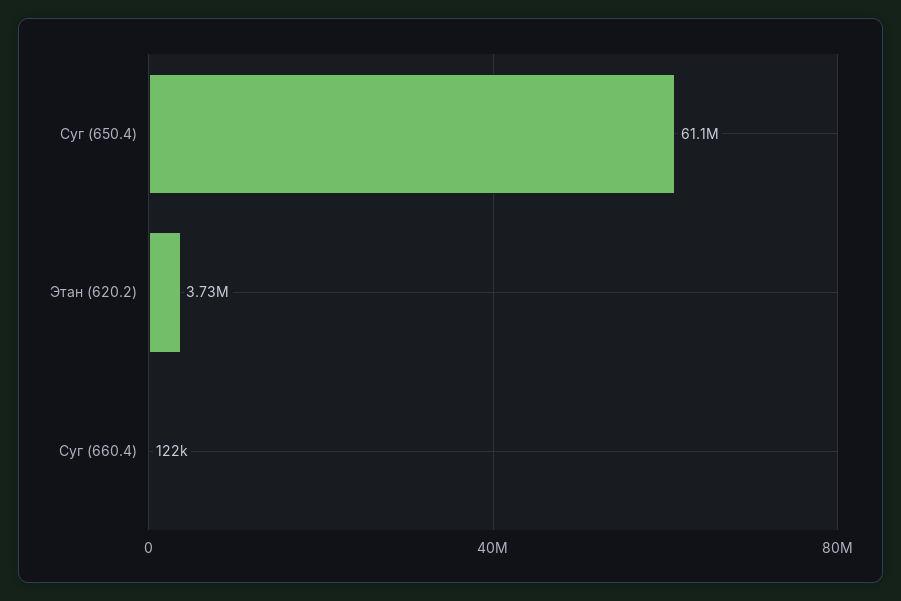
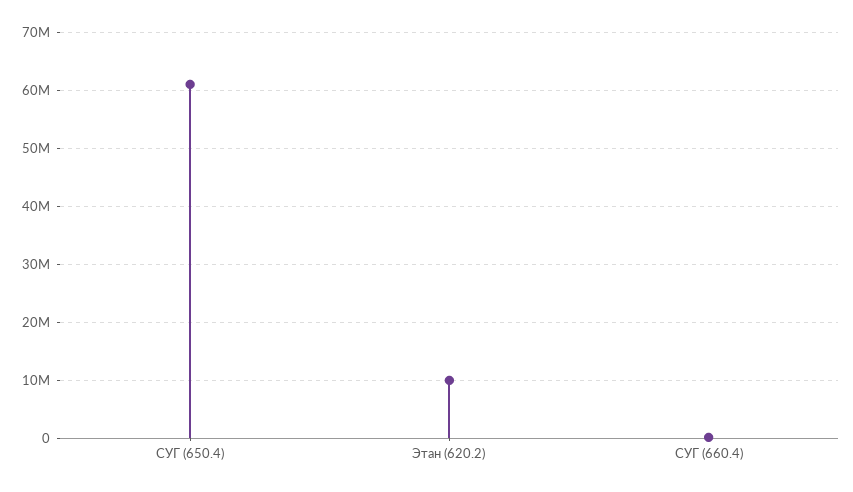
Этан (620.2): 3730000 -> 10000000

